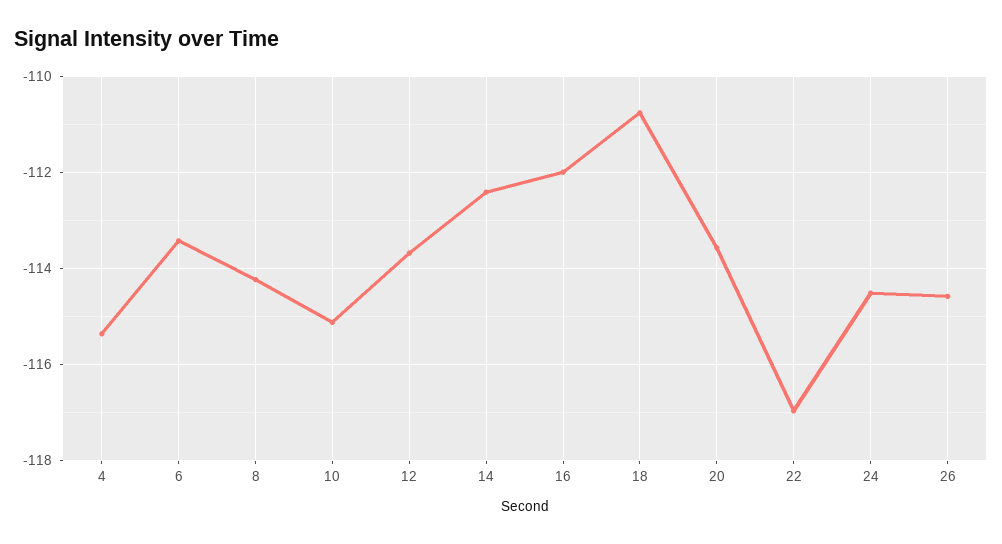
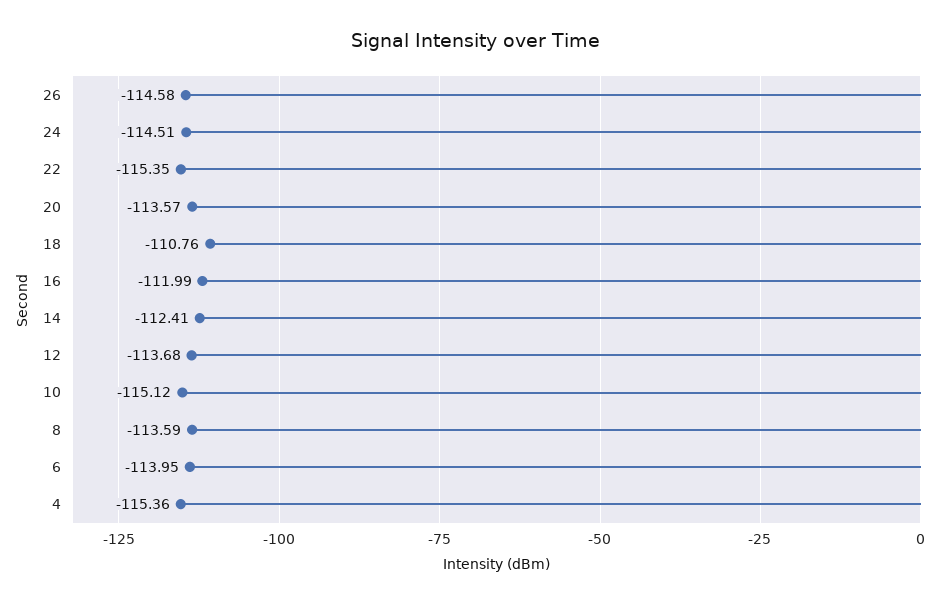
6: -113.4 -> -113.95
8: -114.2 -> -113.59
22: -117 -> -115.35

